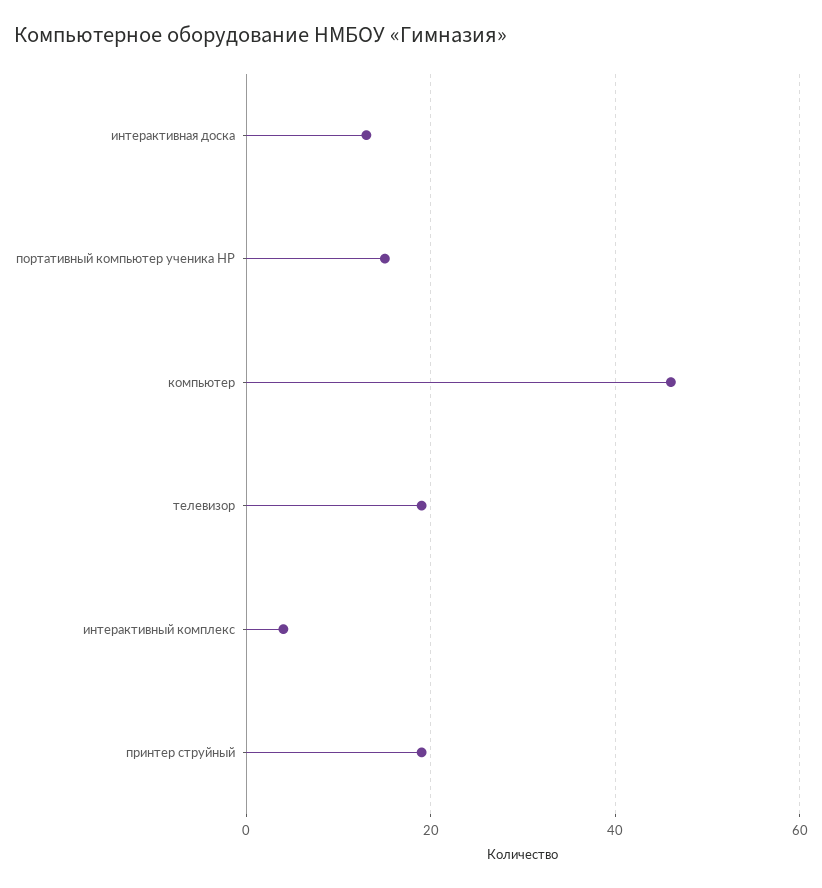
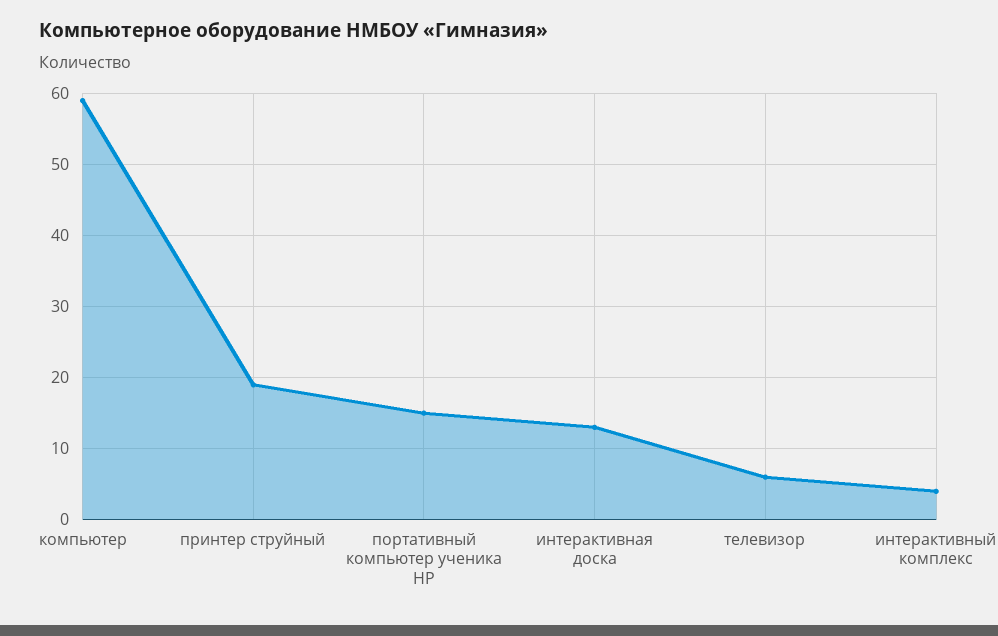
компьютер: 45 -> 59
телевизор: 20 -> 6

